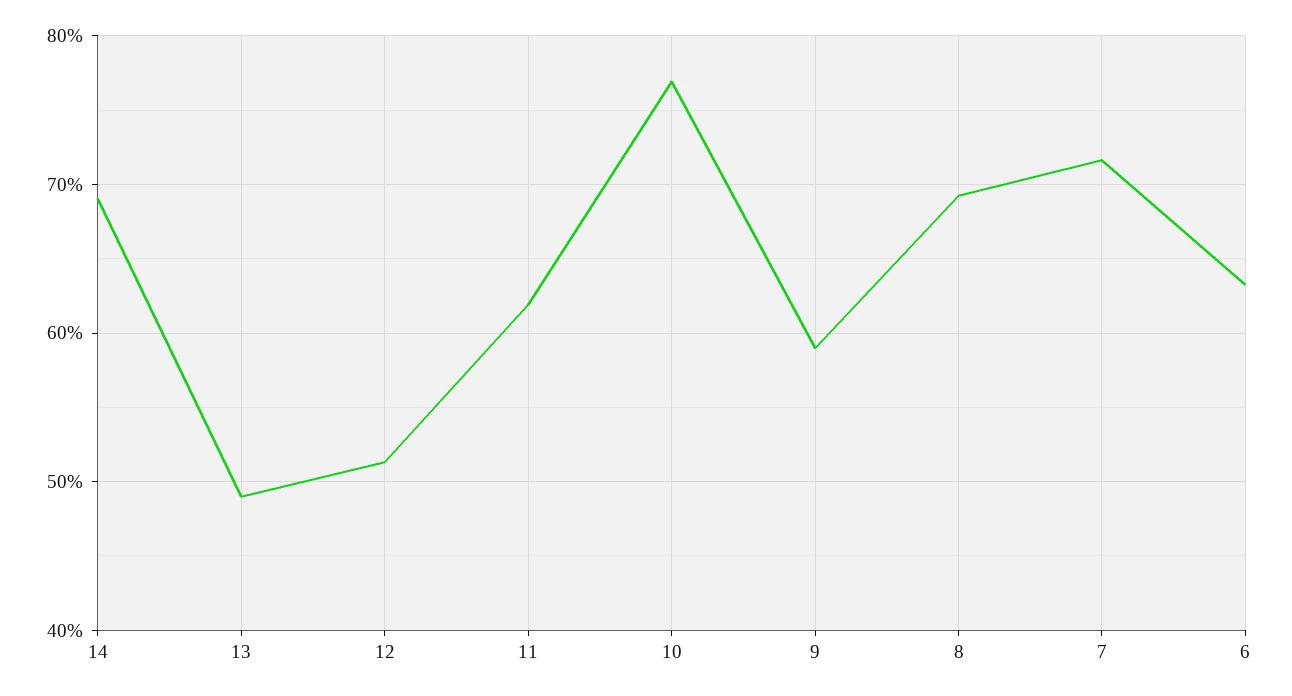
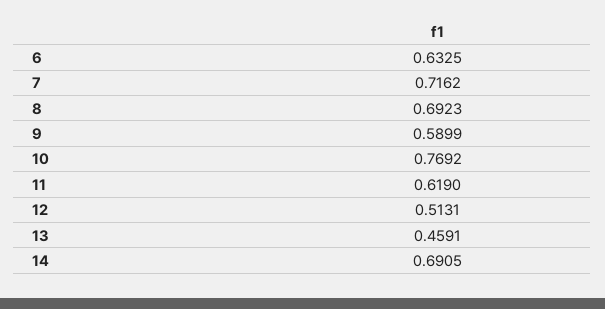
13: 0.49 -> 0.4591

